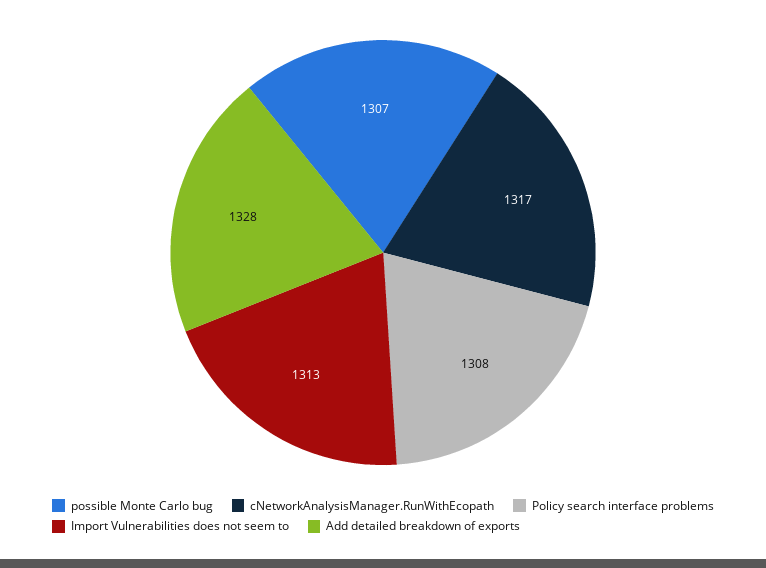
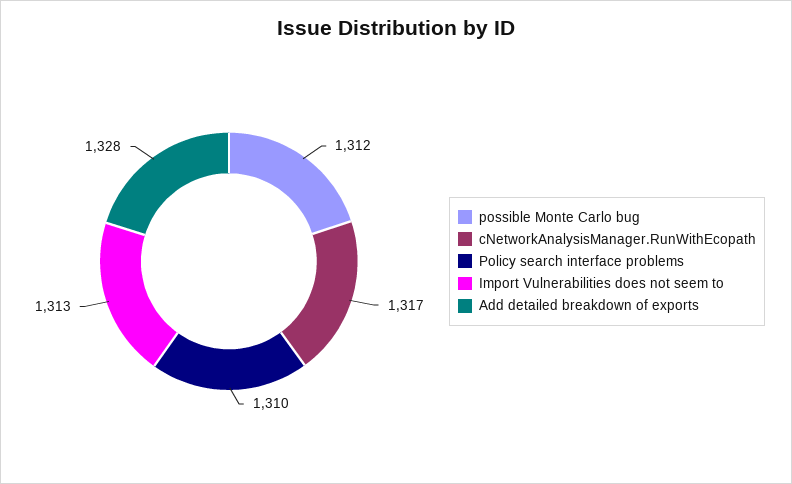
possible Monte Carlo bug: 1307 -> 1312
Policy search interface problems: 1308 -> 1310

